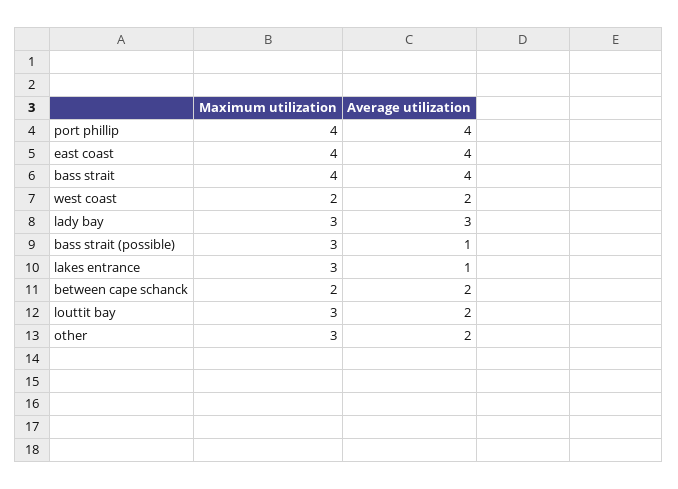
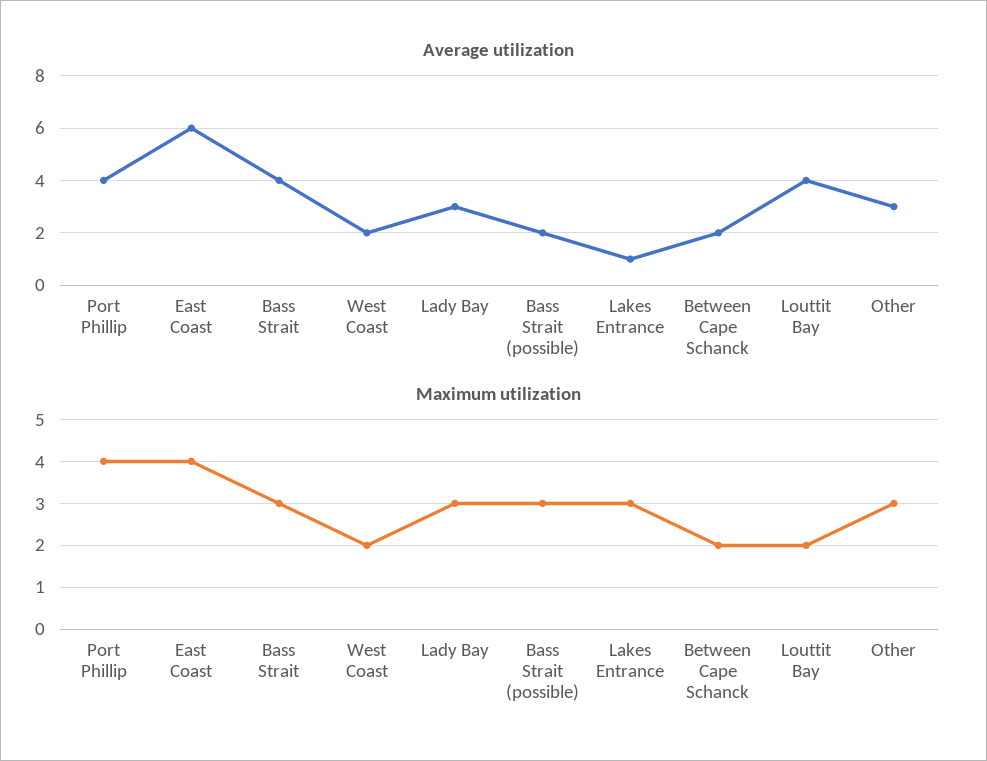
Average utilization, east coast: 4 -> 6
Maximum utilization, bass strait: 4 -> 3
Average utilization, bass strait (possible): 1 -> 2
Maximum utilization, louttit bay: 3 -> 2
Average utilization, louttit bay: 2 -> 4
Average utilization, other: 2 -> 3

